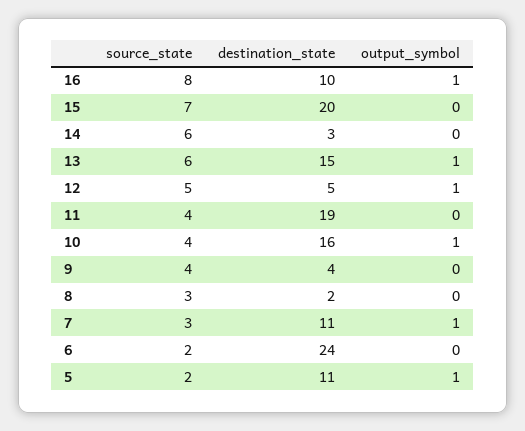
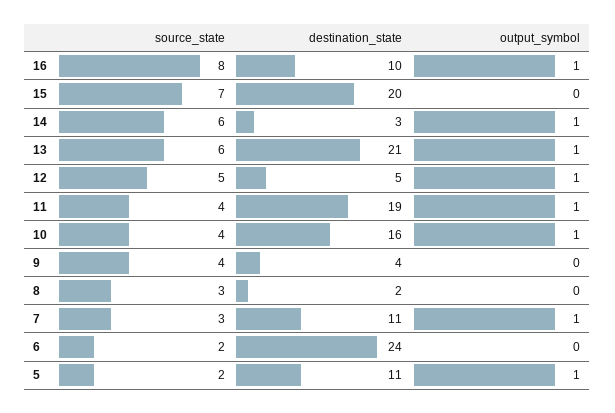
output_symbol, 14: 0 -> 1
destination_state, 13: 15 -> 21
output_symbol, 11: 0 -> 1

